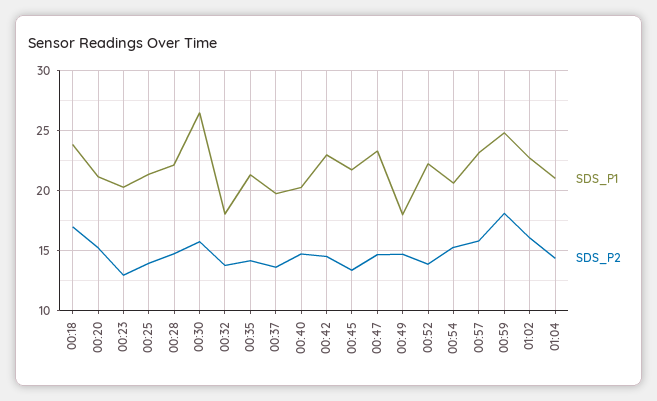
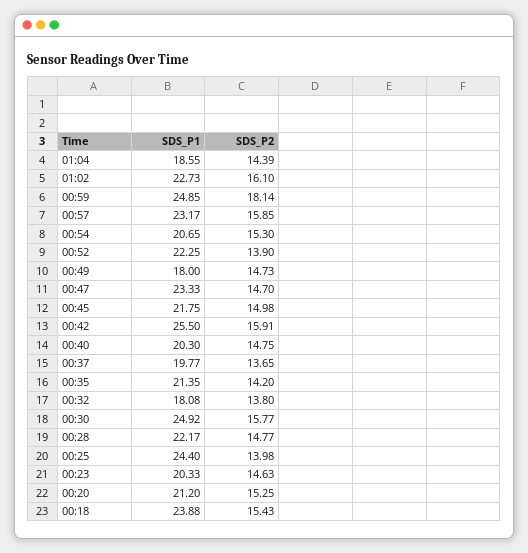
SDS_P2, 00:18: 17 -> 15.43
SDS_P2, 00:23: 13 -> 14.63
SDS_P1, 00:25: 21.5 -> 24.4
SDS_P1, 00:30: 26.5 -> 24.92
SDS_P1, 00:42: 23 -> 25.5
SDS_P2, 00:42: 14.5 -> 15.91
SDS_P2, 00:45: 13.5 -> 14.98
SDS_P1, 01:04: 21 -> 18.55

